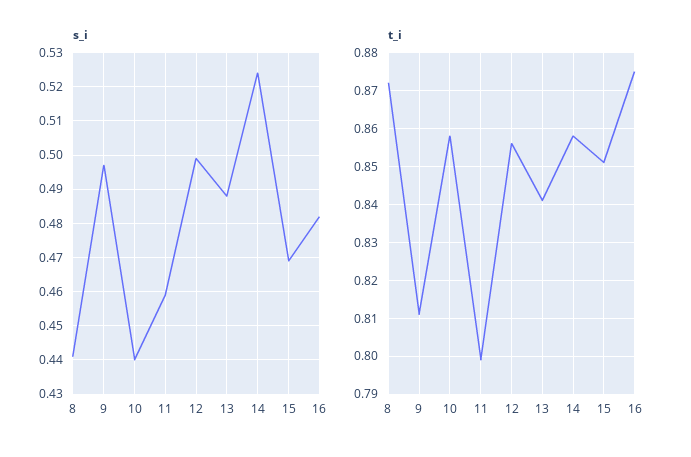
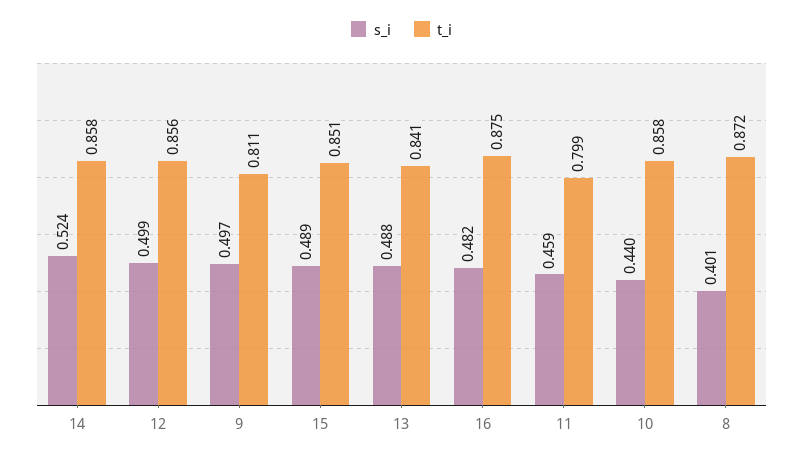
s_i, 8: 0.44 -> 0.401
s_i, 15: 0.47 -> 0.489

